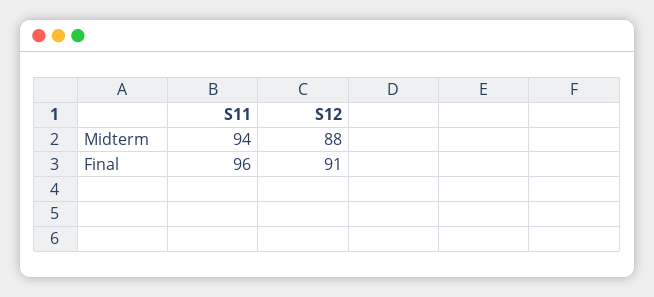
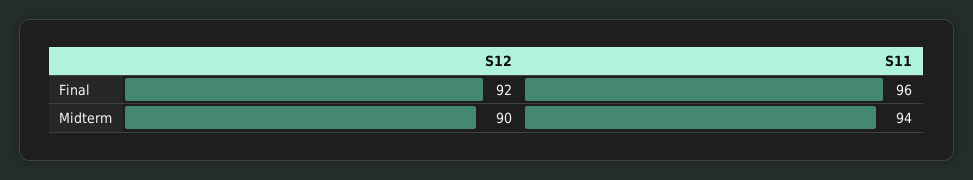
S12, Midterm: 88 -> 90
S12, Final: 91 -> 92

